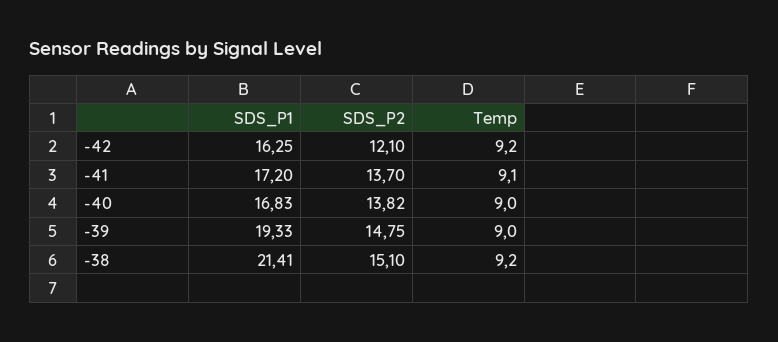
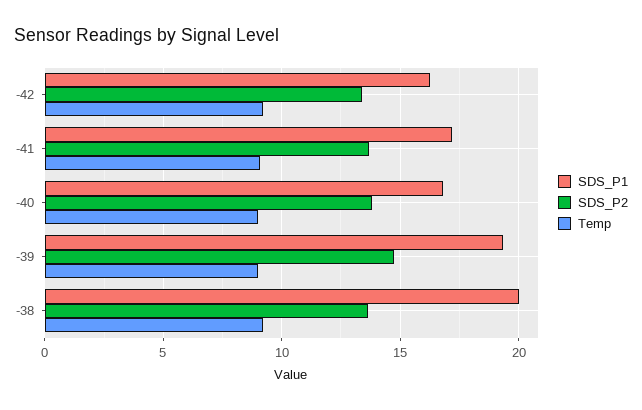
SDS_P2, -42: 12.1 -> 13.5
SDS_P1, -38: 21.41 -> 20
SDS_P2, -38: 15.1 -> 13.5

